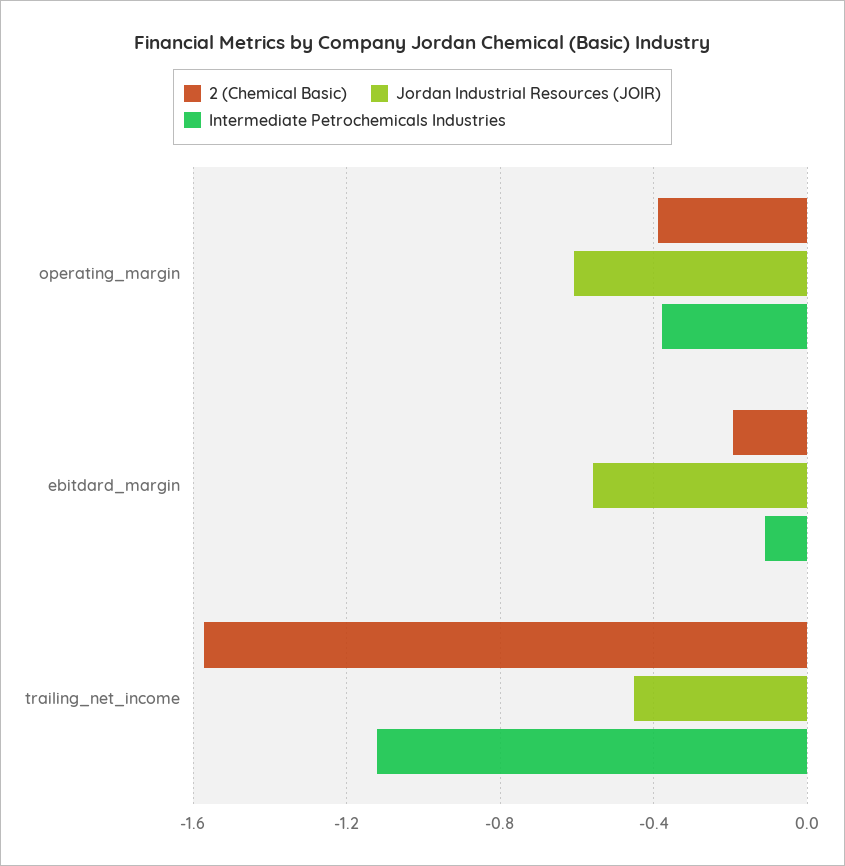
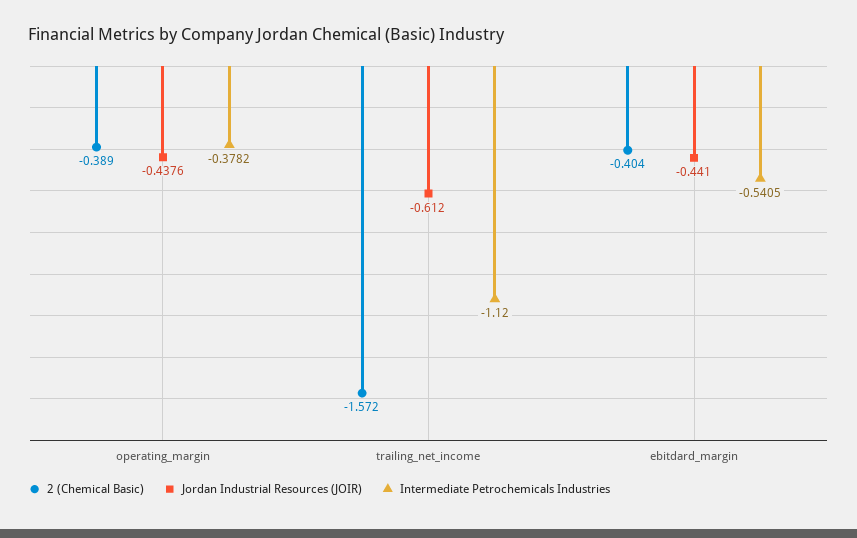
Jordan Industrial Resources (JOIR), operating_margin: -0.6 -> -0.4376
2 (Chemical Basic), ebitdard_margin: -0.2 -> -0.404
Jordan Industrial Resources (JOIR), ebitdard_margin: -0.55 -> -0.441
Intermediate Petrochemicals Industries, ebitdard_margin: -0.1 -> -0.5405
Jordan Industrial Resources (JOIR), trailing_net_income: -0.45 -> -0.612

